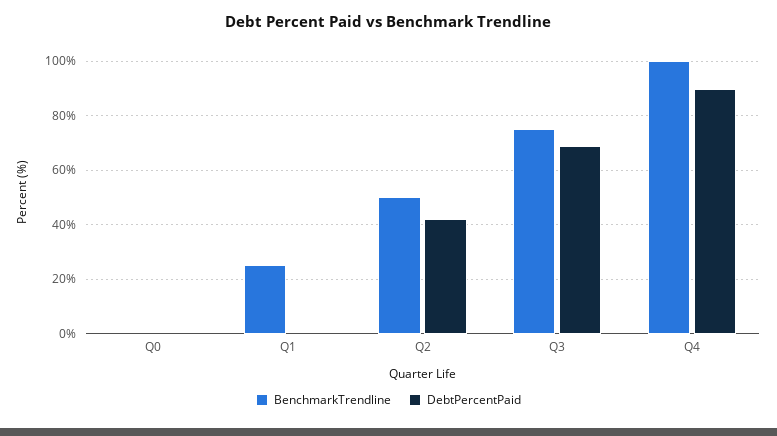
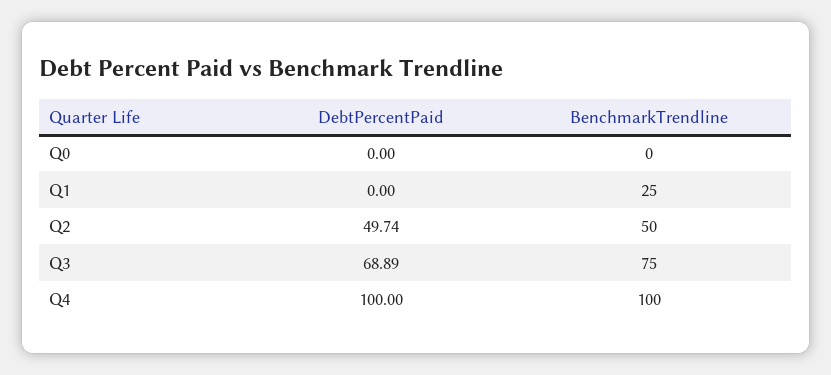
DebtPercentPaid, Q2: 42.5 -> 49.74
DebtPercentPaid, Q4: 90 -> 100

